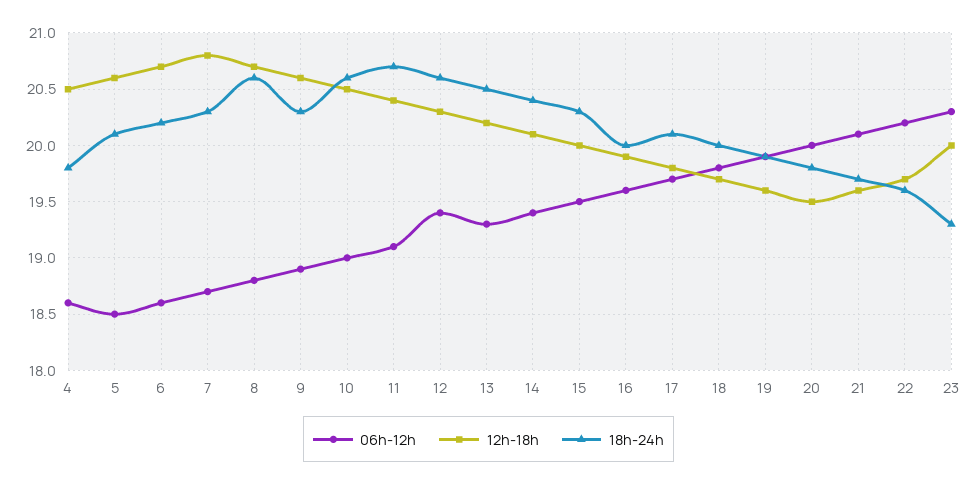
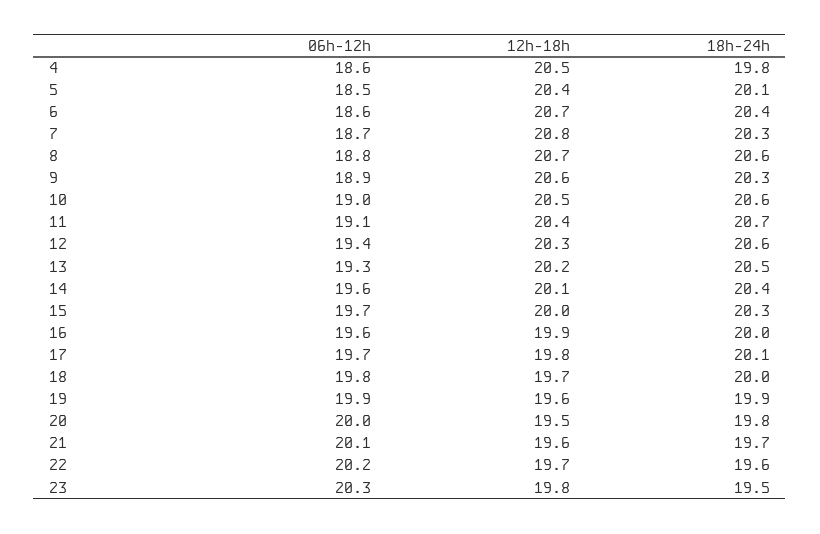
12h-18h, 5: 20.6 -> 20.4
18h-24h, 6: 20.2 -> 20.4
06h-12h, 14: 19.4 -> 19.6
06h-12h, 15: 19.5 -> 19.7
12h-18h, 23: 20 -> 19.8
18h-24h, 23: 19.3 -> 19.5

